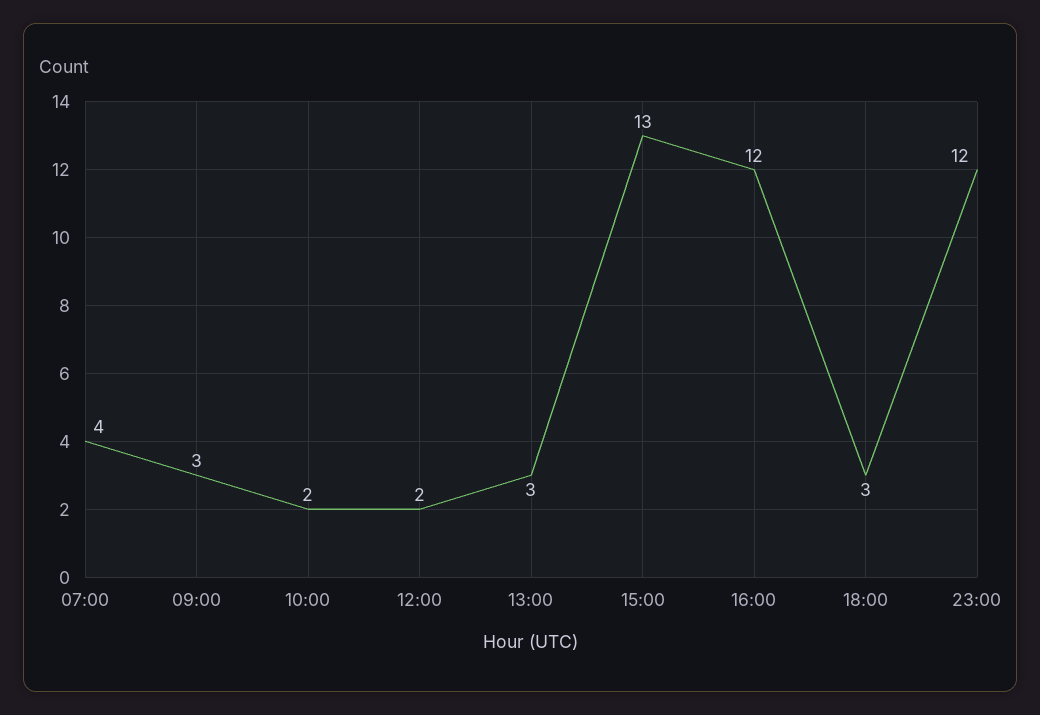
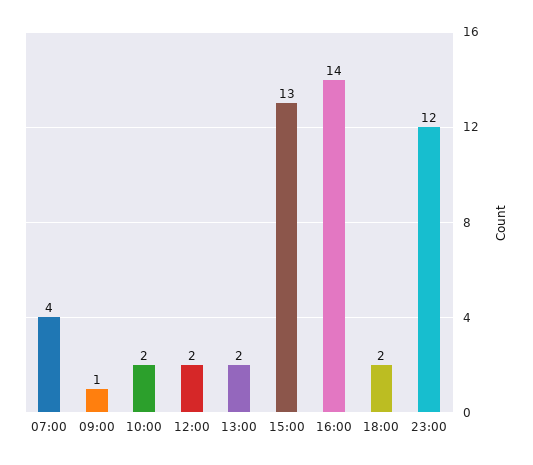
09:00: 3 -> 1
13:00: 3 -> 2
16:00: 12 -> 14
18:00: 3 -> 2

